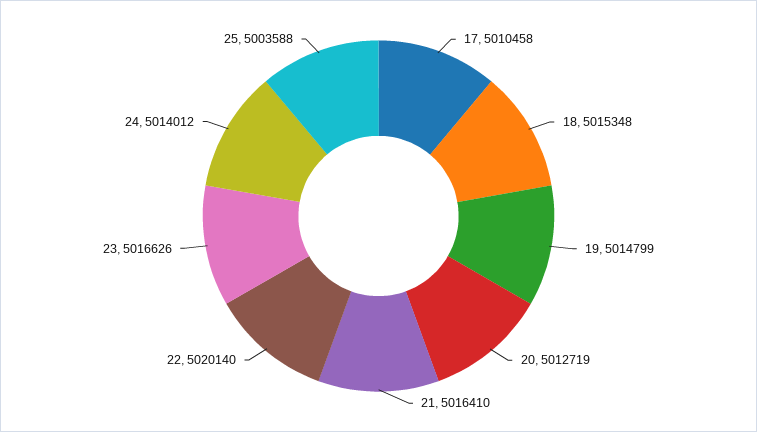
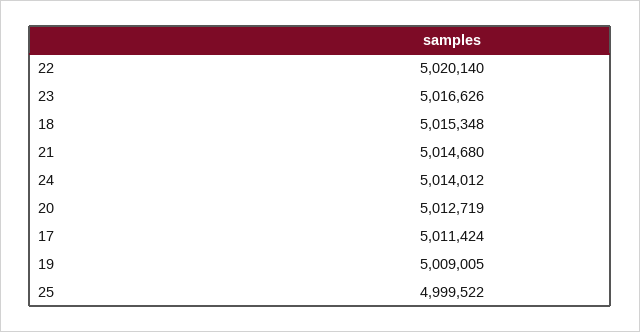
17: 5010458 -> 5011424
19: 5014799 -> 5009005
21: 5016410 -> 5014680
25: 5003588 -> 4999522

